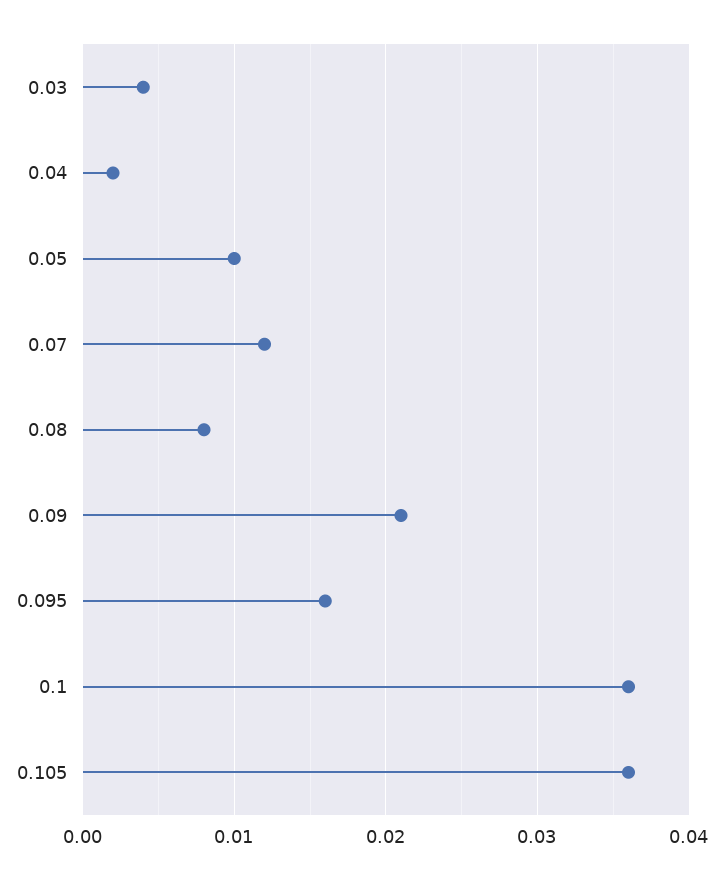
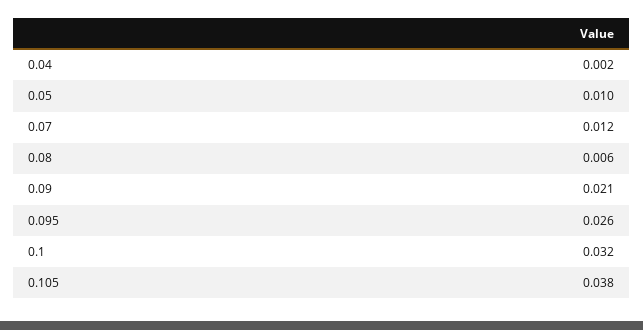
0.03: 0.004 -> none
0.08: 0.008 -> 0.006
0.095: 0.016 -> 0.026
0.1: 0.036 -> 0.032
0.105: 0.036 -> 0.038

